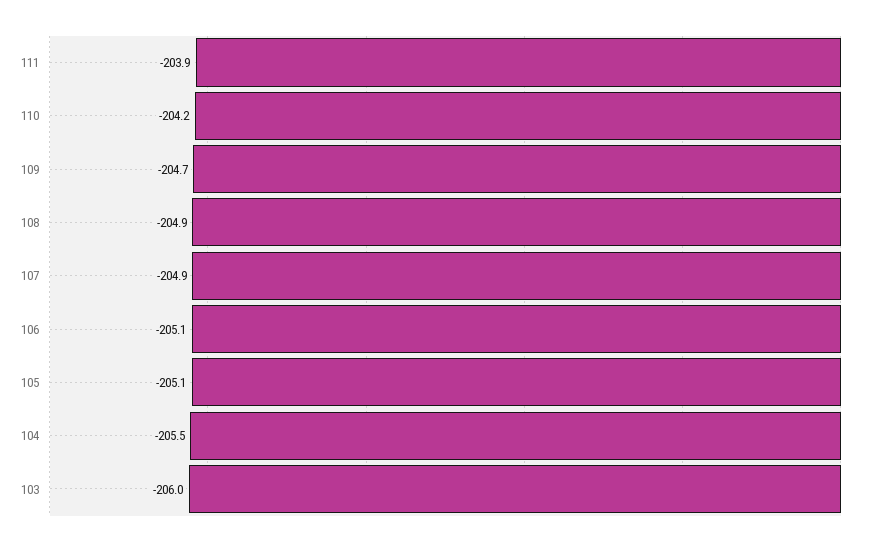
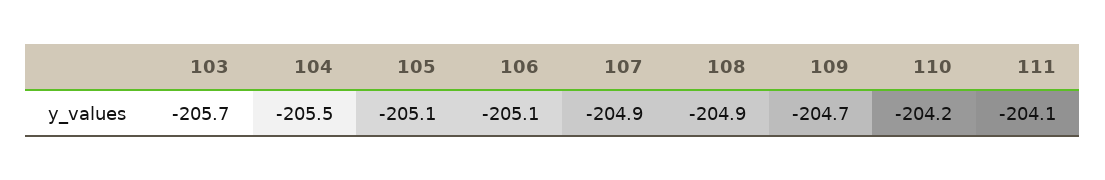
111: -203.9 -> -204.1
103: -206 -> -205.7

